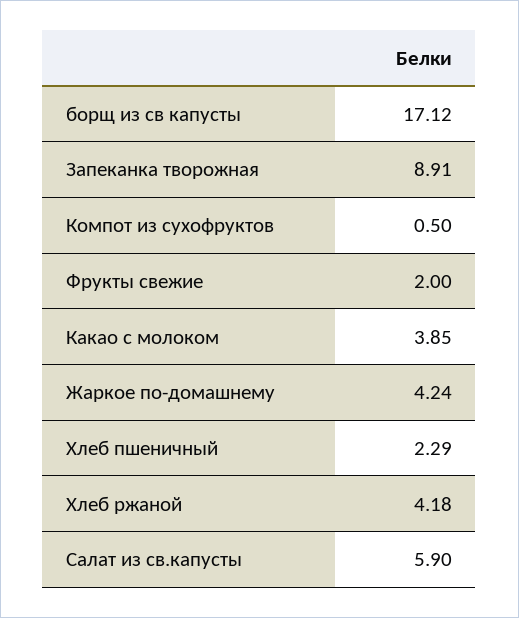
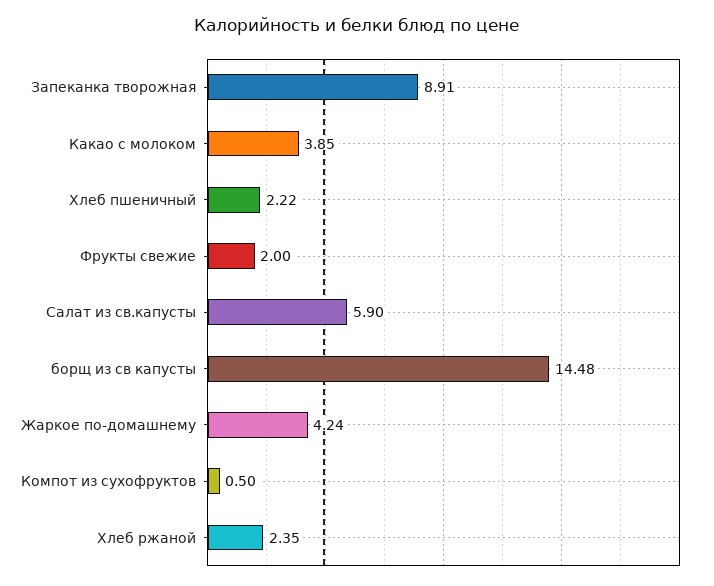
борщ из св капусты: 17.12 -> 14.48
Хлеб пшеничный: 2.29 -> 2.22
Хлеб ржаной: 4.18 -> 2.35

